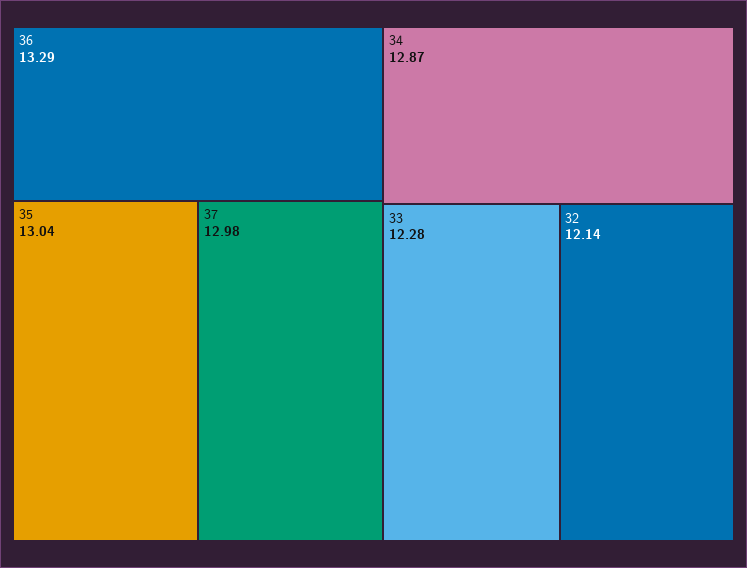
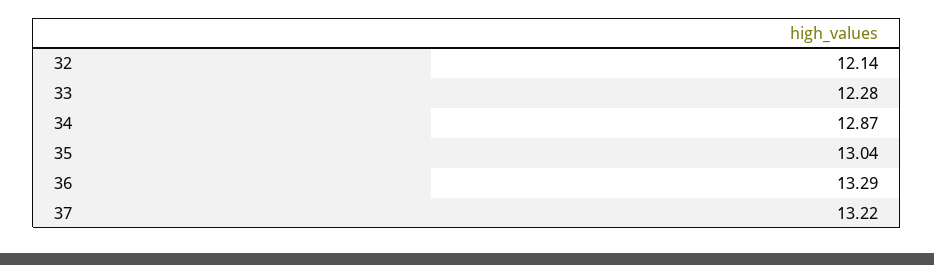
37: 12.98 -> 13.22

